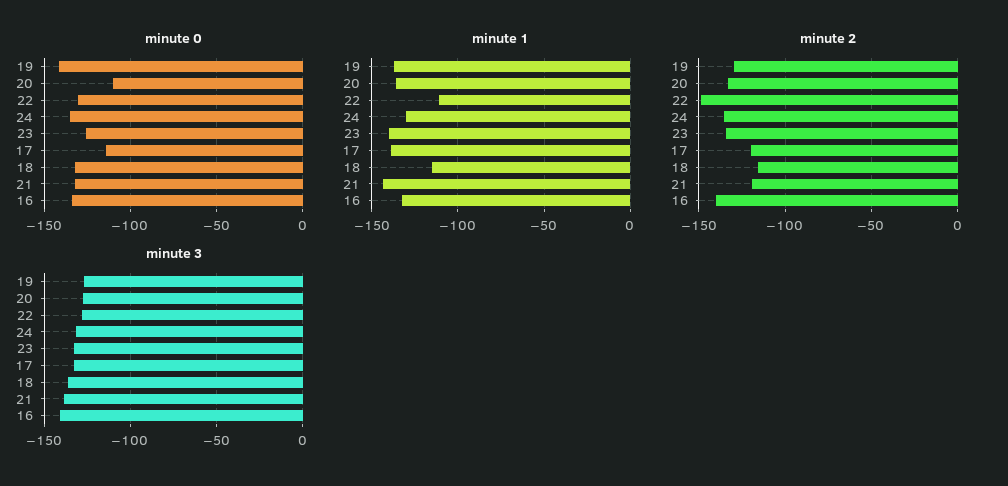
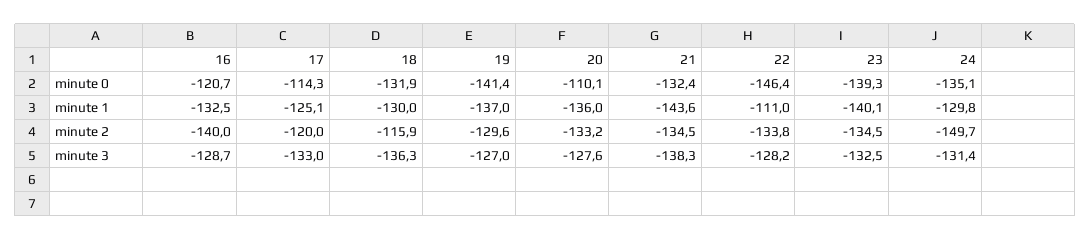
minute 0, 22: -130 -> -146.4
minute 0, 23: -125 -> -139.3
minute 0, 16: -135 -> -120.7
minute 1, 17: -140 -> -125.1
minute 1, 18: -115 -> -130
minute 2, 22: -150 -> -133.8
minute 2, 24: -135 -> -149.7
minute 2, 21: -120 -> -134.5
minute 3, 16: -140 -> -128.7

